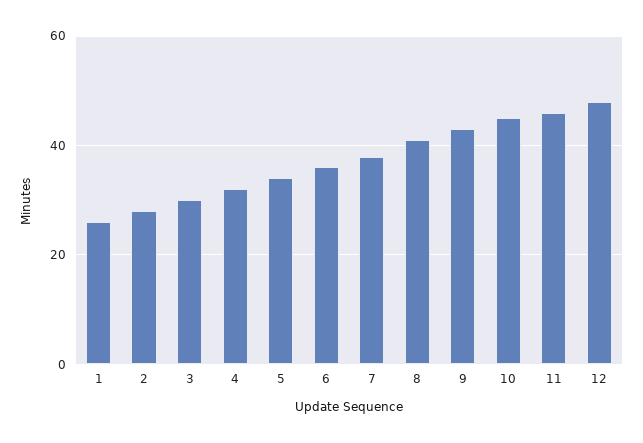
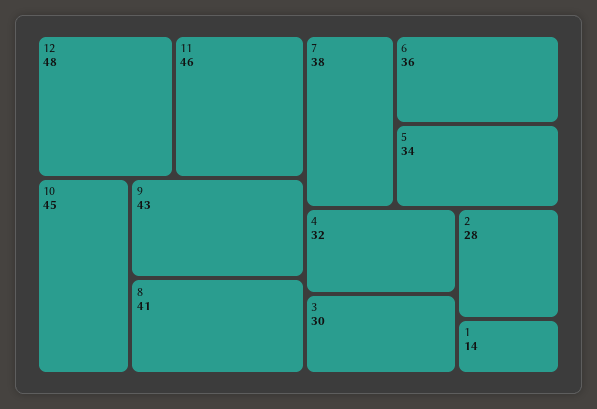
1: 25 -> 14

